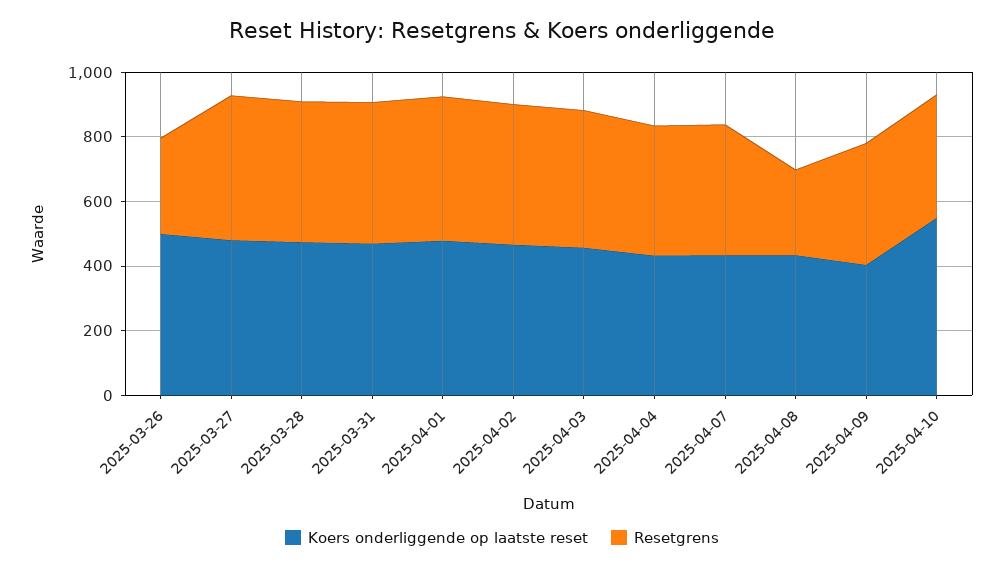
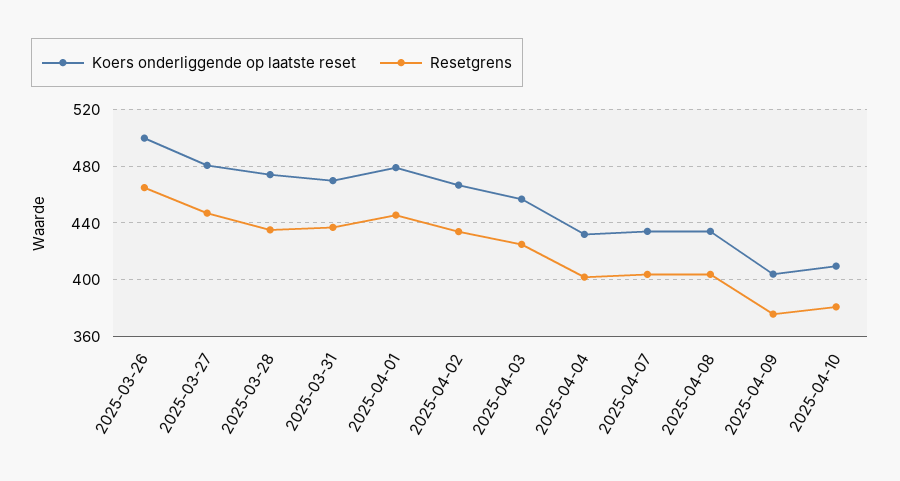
Resetgrens, 2025-03-26: 300 -> 465
Resetgrens, 2025-04-08: 250 -> 405
Koers onderliggende op laatste reset, 2025-04-10: 550 -> 410

